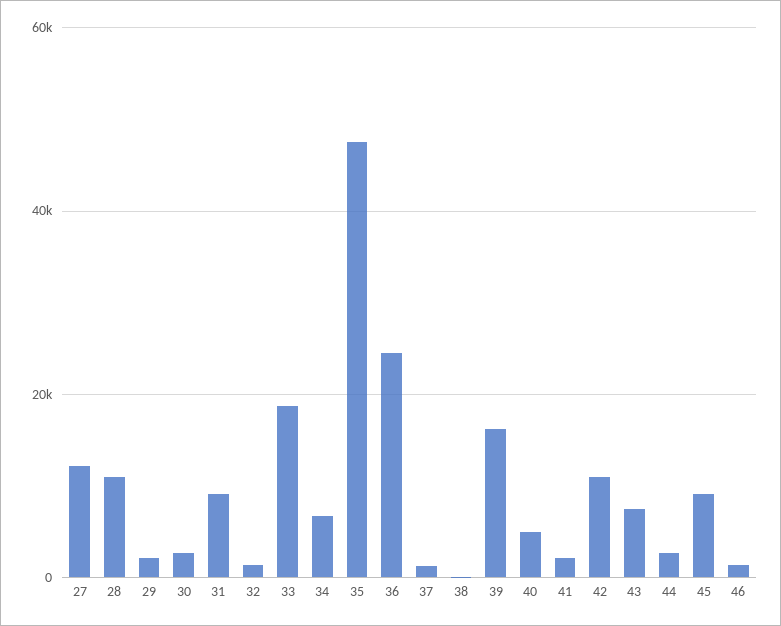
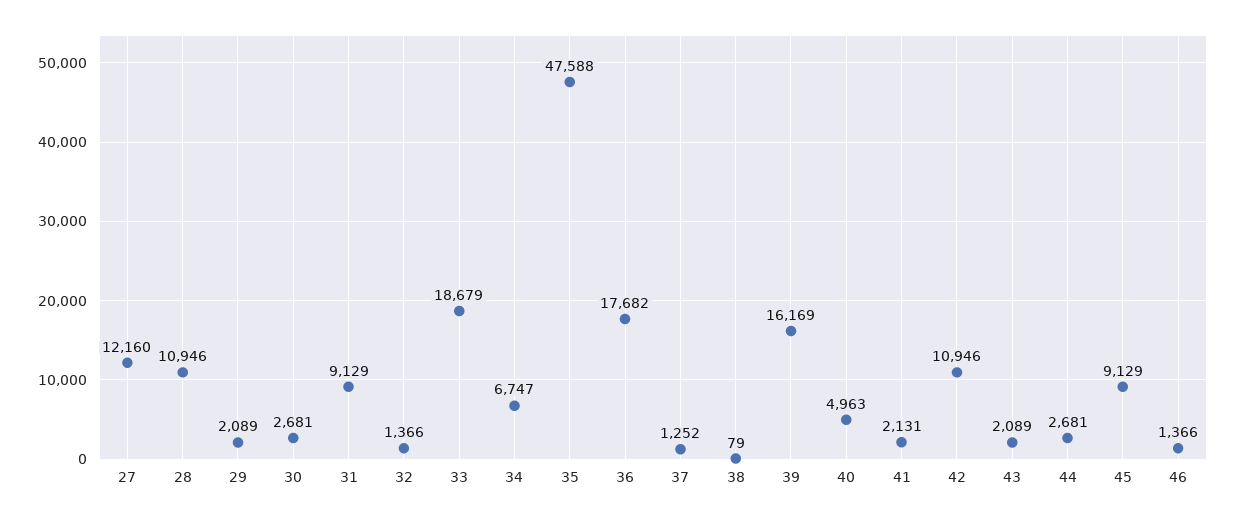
36: 24000 -> 17682
43: 8000 -> 2089

